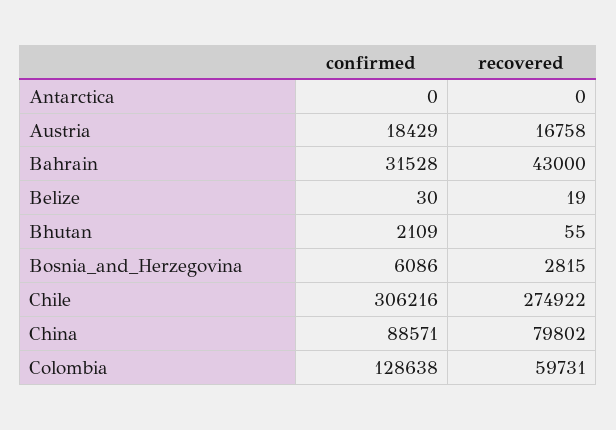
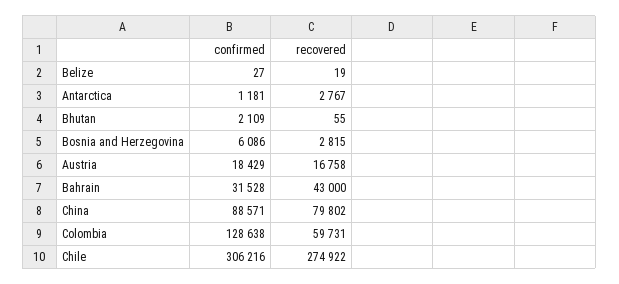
confirmed, Antarctica: 0 -> 1181
recovered, Antarctica: 0 -> 2767
confirmed, Belize: 30 -> 27

